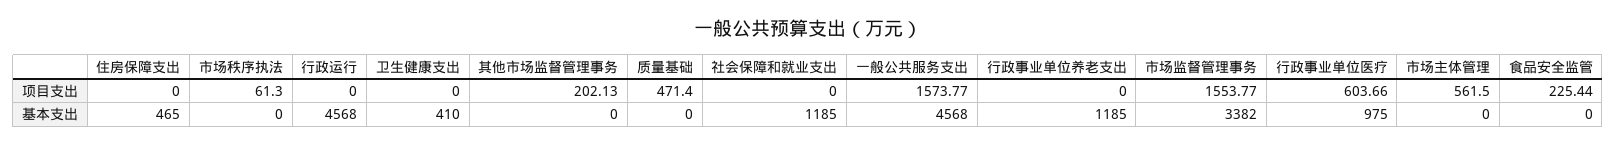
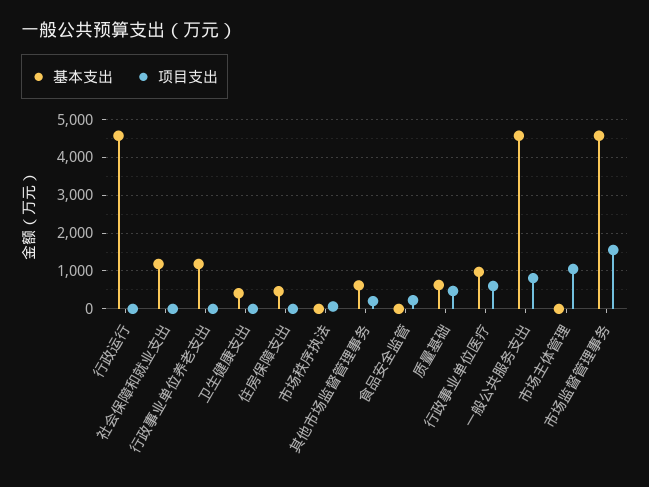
项目支出, 一般公共服务支出: 1573.77 -> 800
项目支出, 市场主体管理: 561.5 -> 1000
基本支出, 其他市场监督管理事务: 0 -> 600
基本支出, 质量基础: 0 -> 600
基本支出, 市场监督管理事务: 3382 -> 4600

